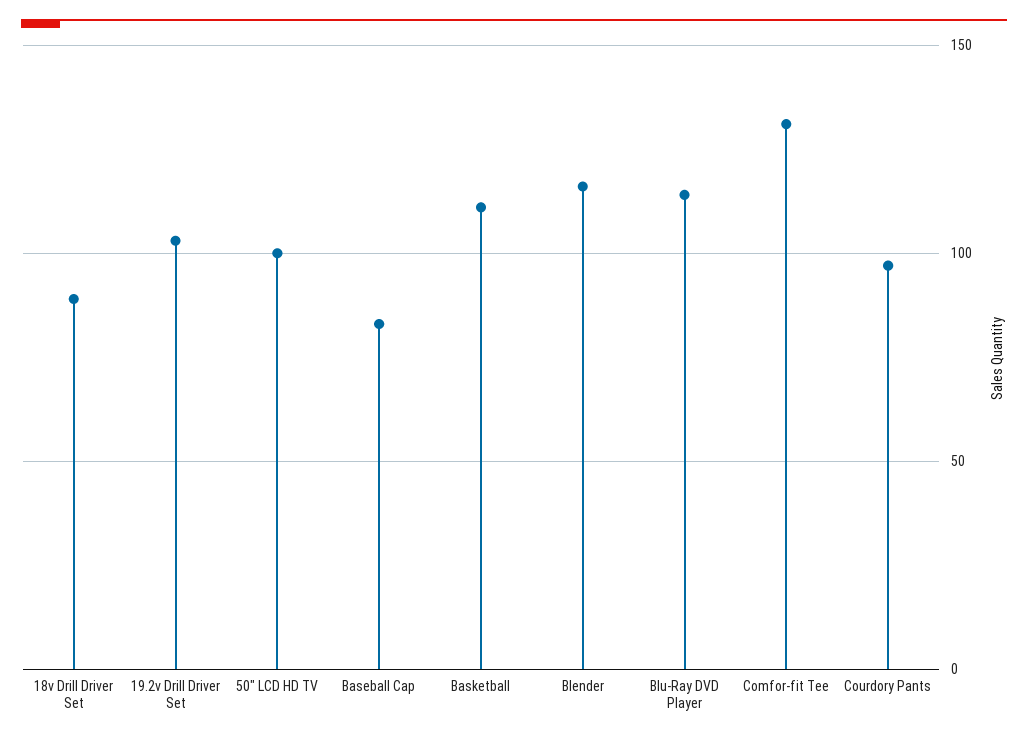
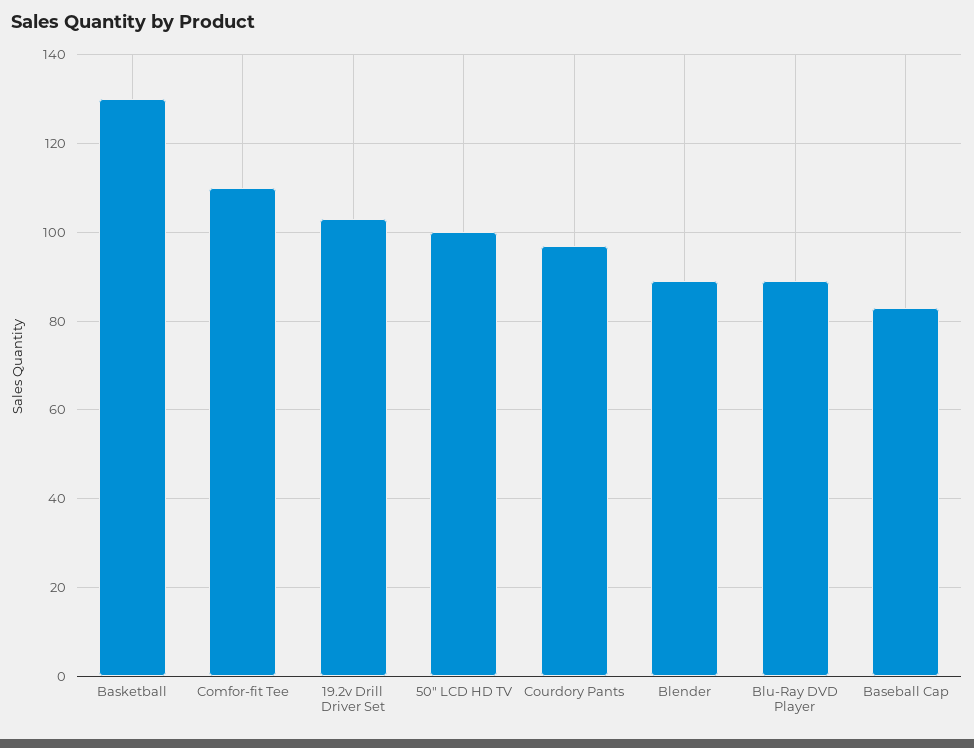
18v Drill Driver Set: 90 -> none
Basketball: 110 -> 130
Blender: 115 -> 90
Blu-Ray DVD Player: 115 -> 90
Comfor-fit Tee: 130 -> 110

